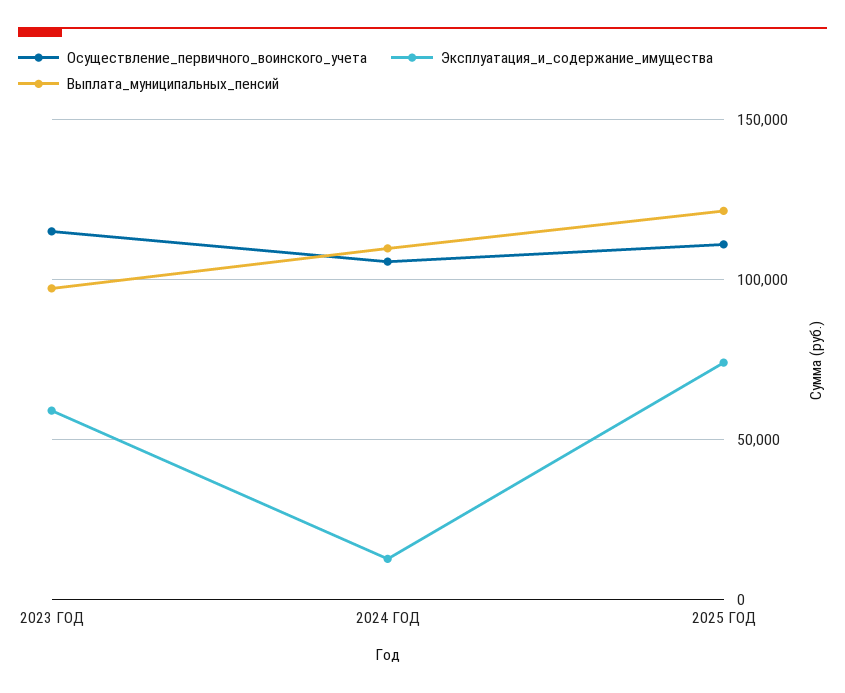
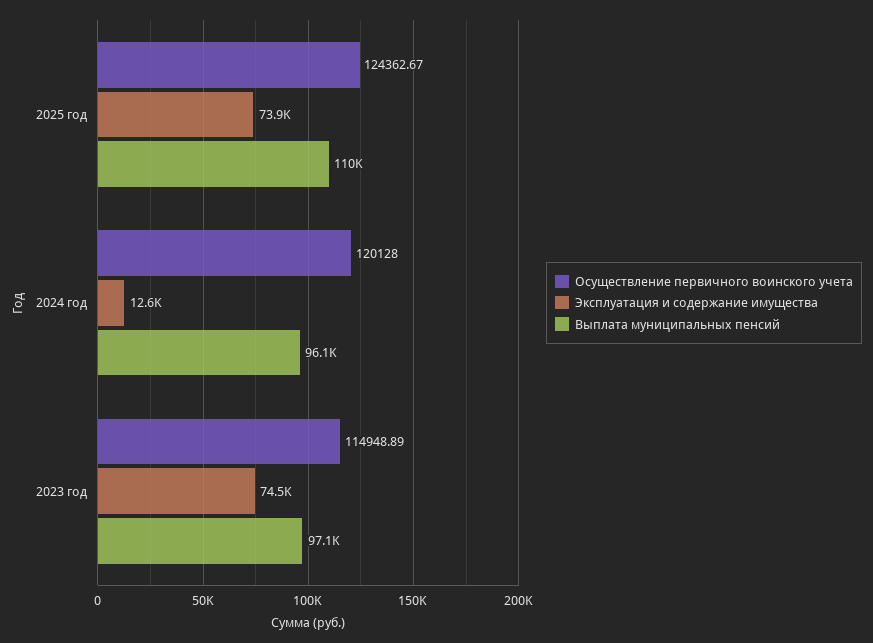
Эксплуатация_и_содержание_имущества, 2023 ГОД: 60000 -> 74500
Осуществление_первичного_воинского_учета, 2024 ГОД: 105000 -> 120128
Выплата_муниципальных_пенсий, 2024 ГОД: 110000 -> 96100
Осуществление_первичного_воинского_учета, 2025 ГОД: 110000 -> 124362.67
Выплата_муниципальных_пенсий, 2025 ГОД: 120000 -> 110000

